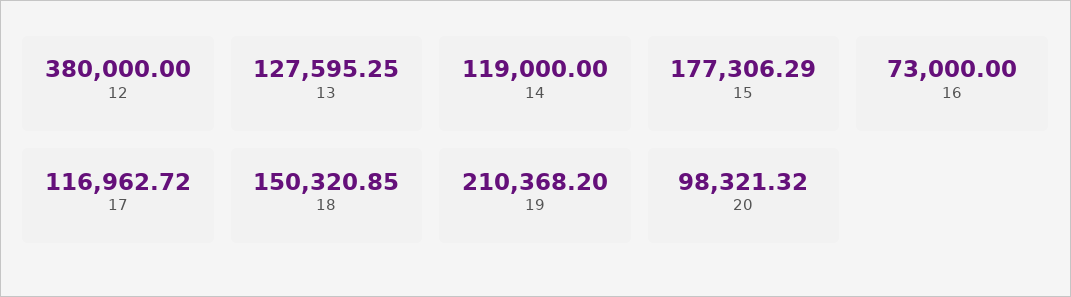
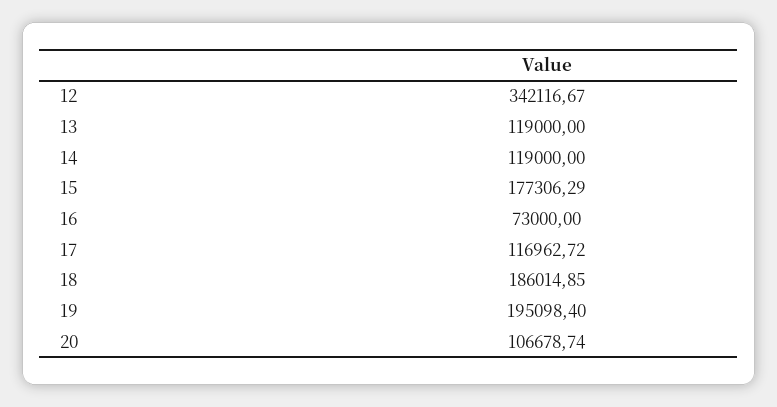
12: 380000 -> 342116.67
13: 127595.25 -> 119000
18: 150320.85 -> 186014.85
19: 210368.2 -> 195098.4
20: 98321.32 -> 106678.74

